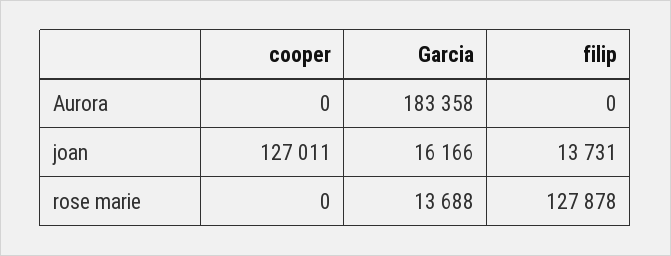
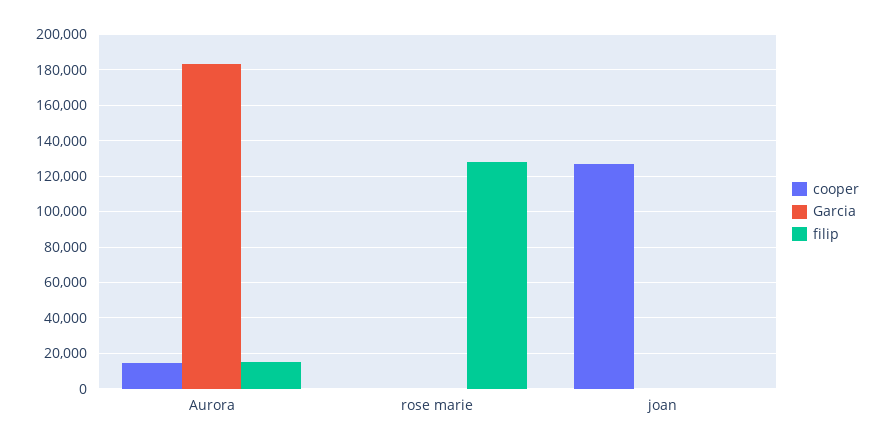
cooper, Aurora: 0 -> 15000
filip, Aurora: 0 -> 15000
Garcia, joan: 16166 -> 0
filip, joan: 13731 -> 0
Garcia, rose marie: 13688 -> 0

